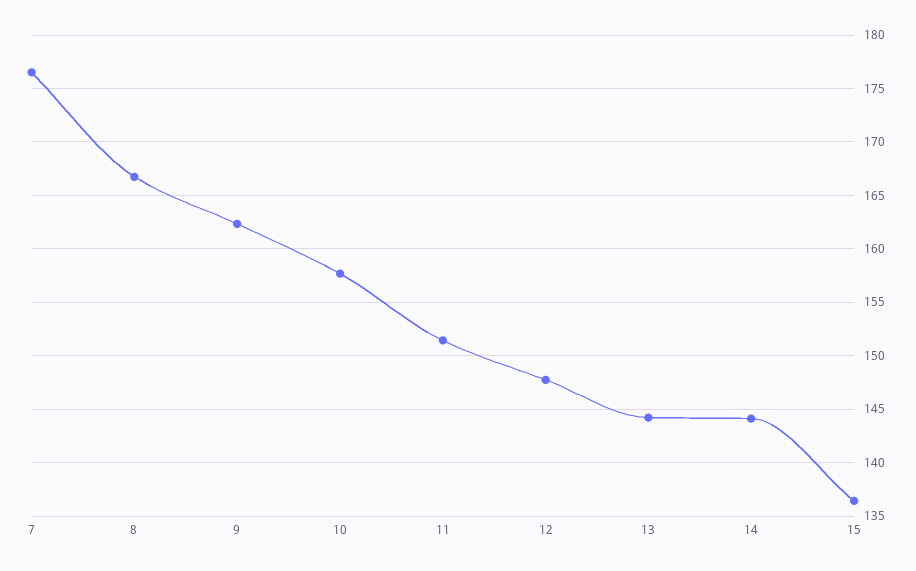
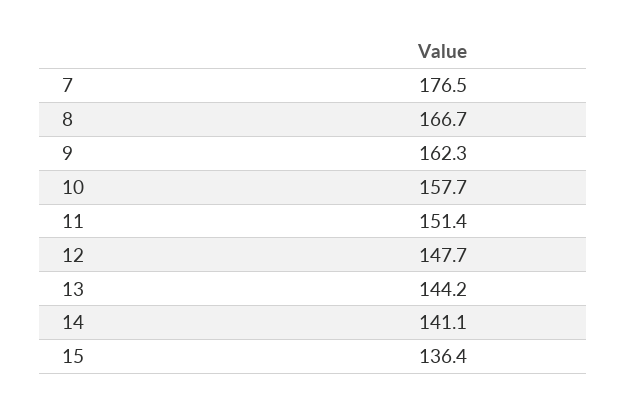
14: 144 -> 141.1

